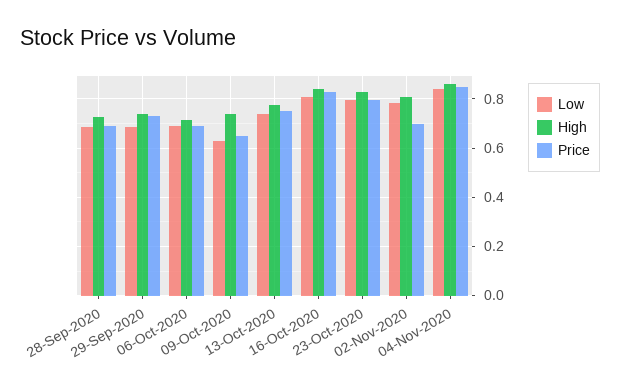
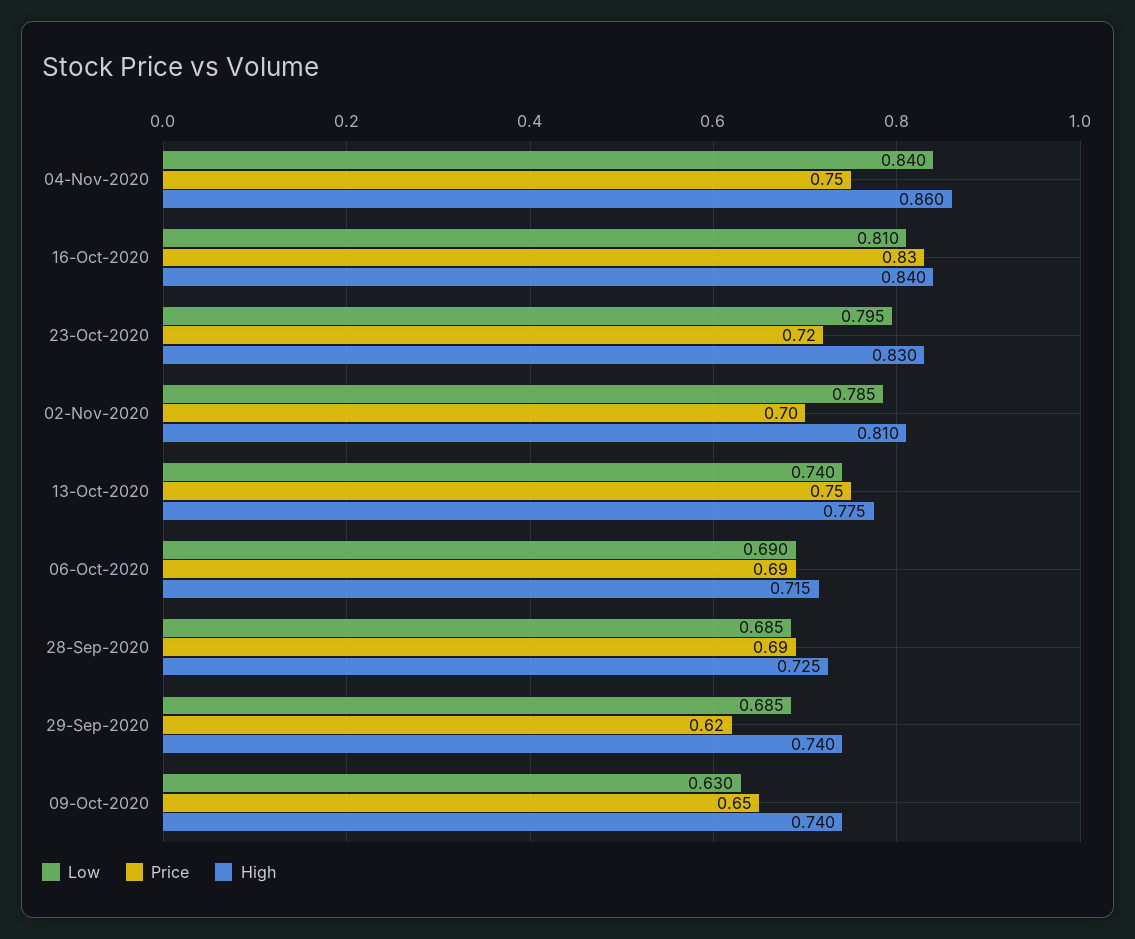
Price, 29-Sep-2020: 0.725 -> 0.62
Price, 23-Oct-2020: 0.8 -> 0.72
Price, 04-Nov-2020: 0.85 -> 0.75

